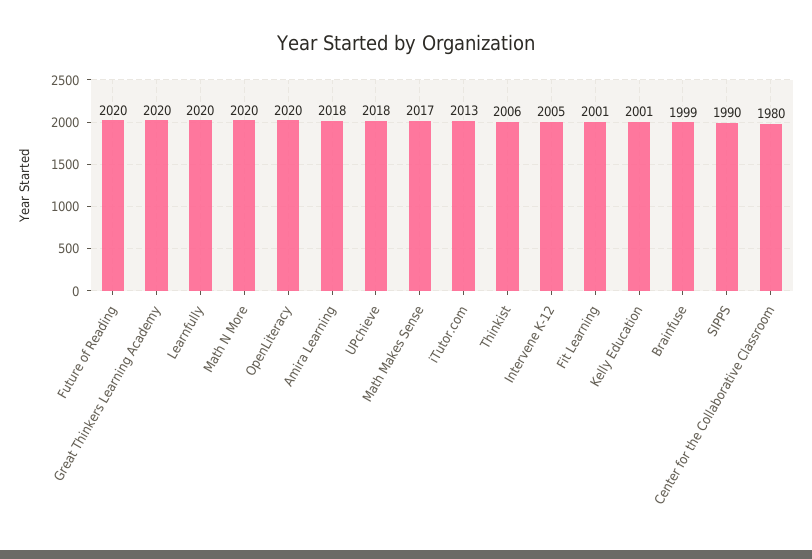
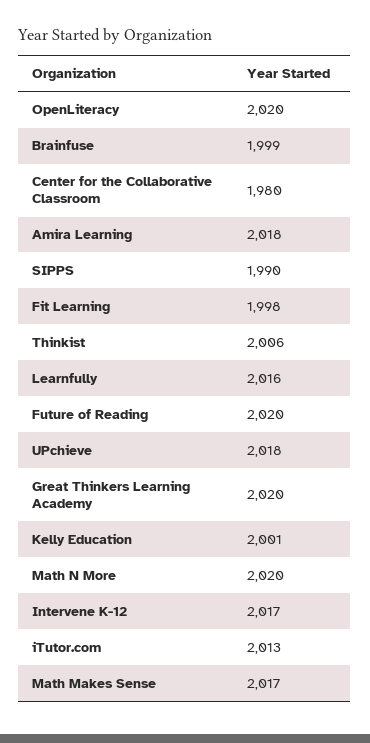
Learnfully: 2020 -> 2016
Intervene K-12: 2005 -> 2017
Fit Learning: 2001 -> 1998

